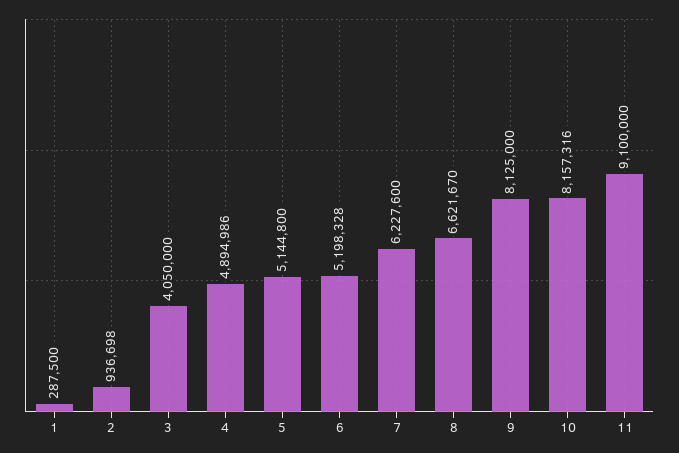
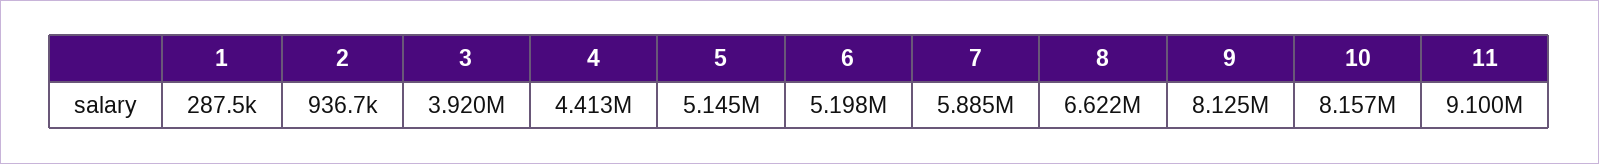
3: 4050000 -> 3920000
4: 4894986 -> 4413000
7: 6227600 -> 5885000

